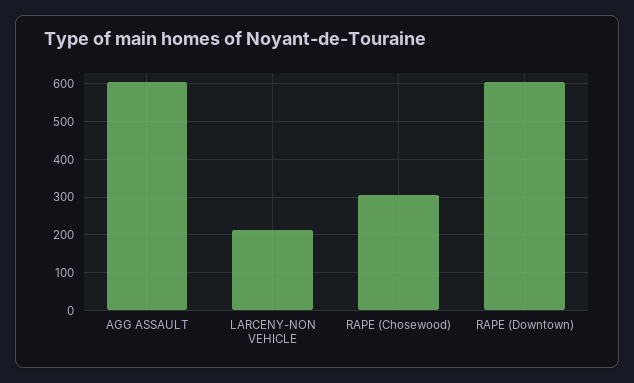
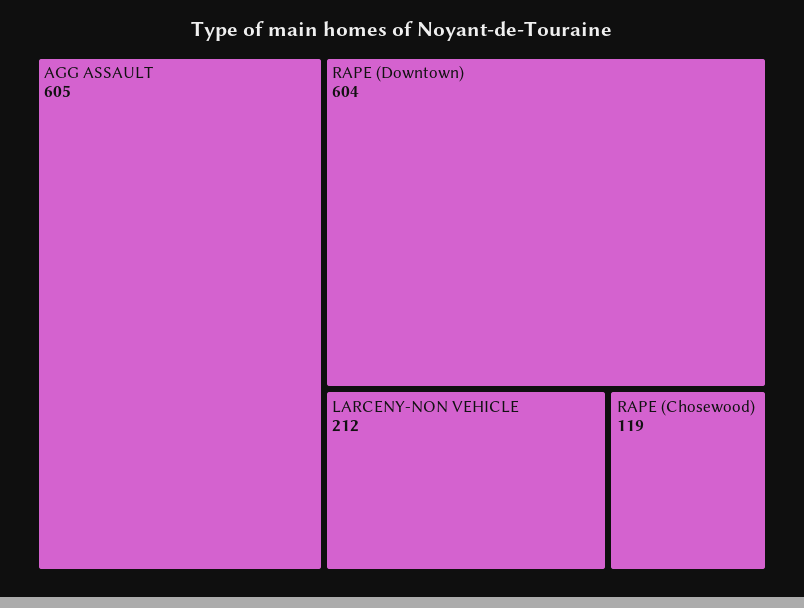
RAPE (Chosewood): 300 -> 119

